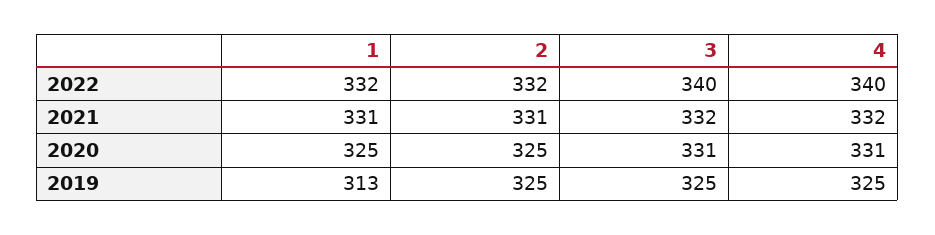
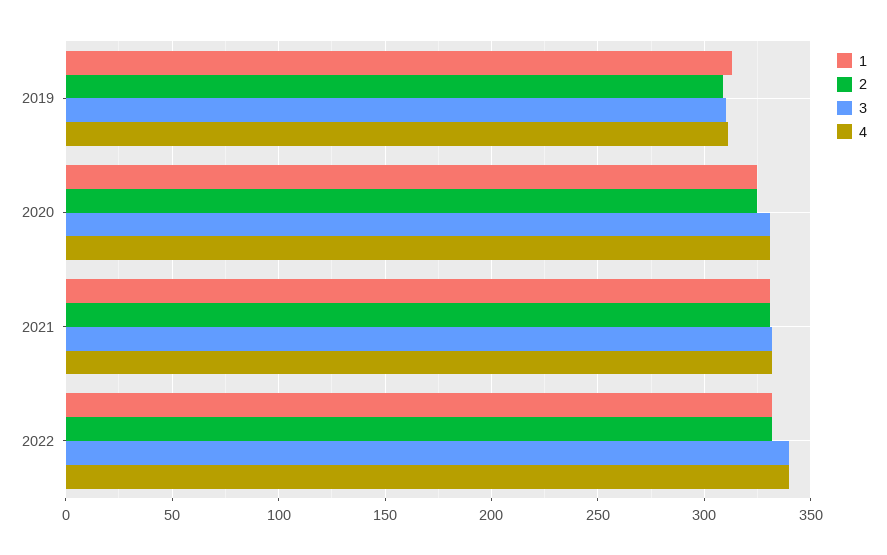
2, 2019: 325 -> 310
3, 2019: 325 -> 310
4, 2019: 325 -> 310

